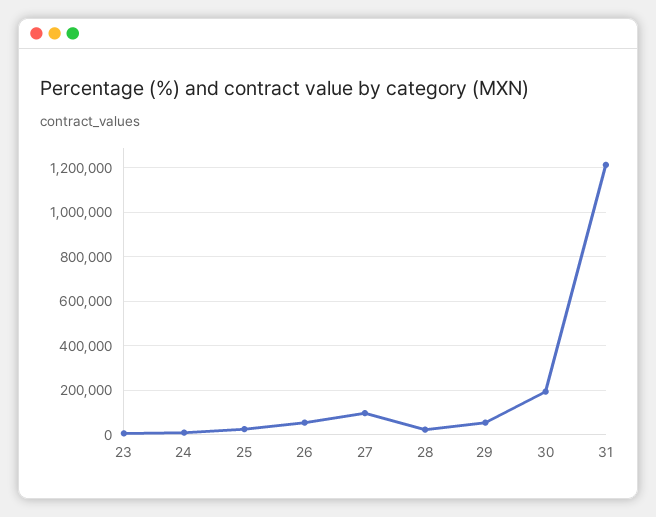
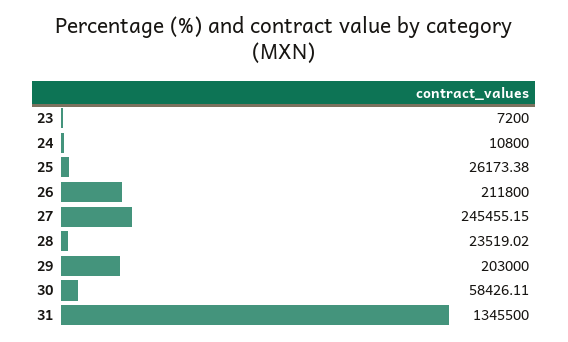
26: 50000 -> 211800
27: 100000 -> 245455.15
29: 50000 -> 203000
30: 200000 -> 58426.11
31: 1200000 -> 1345500

